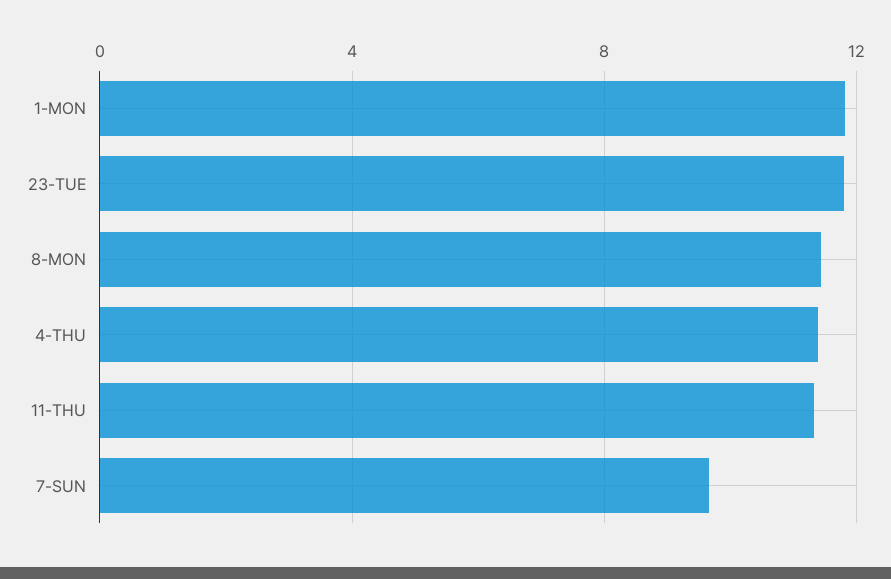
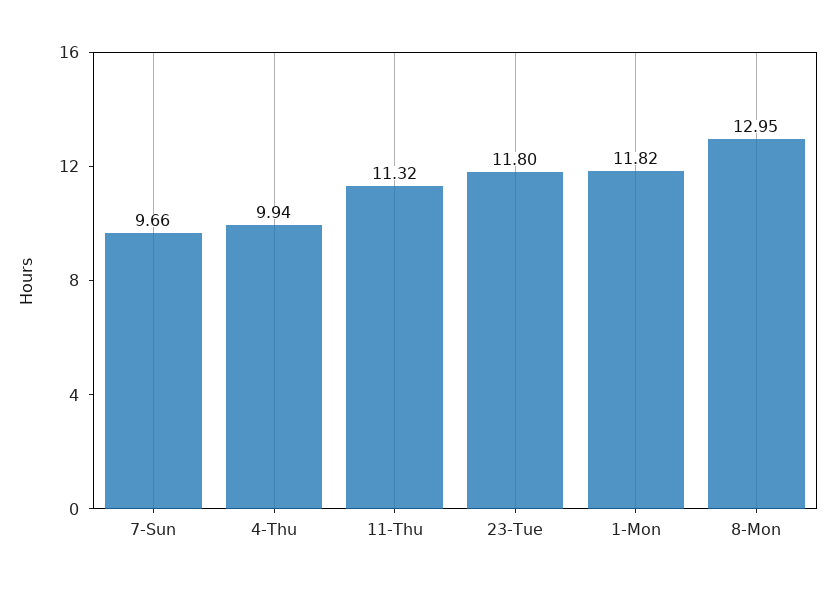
8-MON: 11.5 -> 12.95
4-THU: 11.5 -> 9.94

